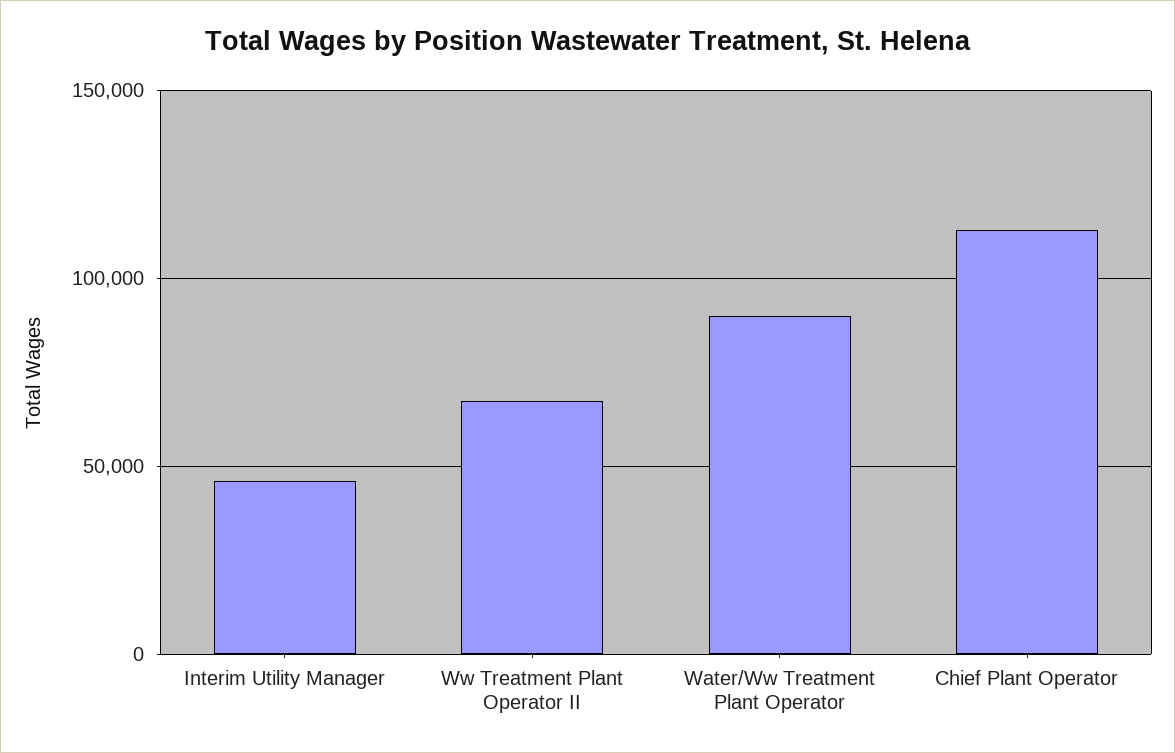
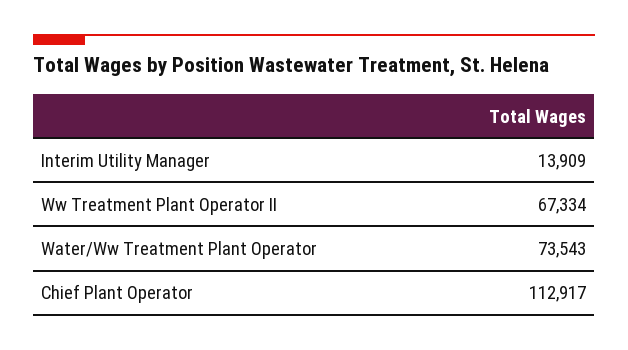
Interim Utility Manager: 45000 -> 13909
Water/Ww Treatment Plant Operator: 90000 -> 73543

